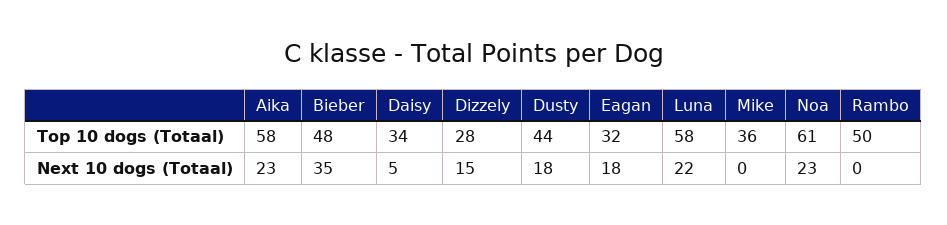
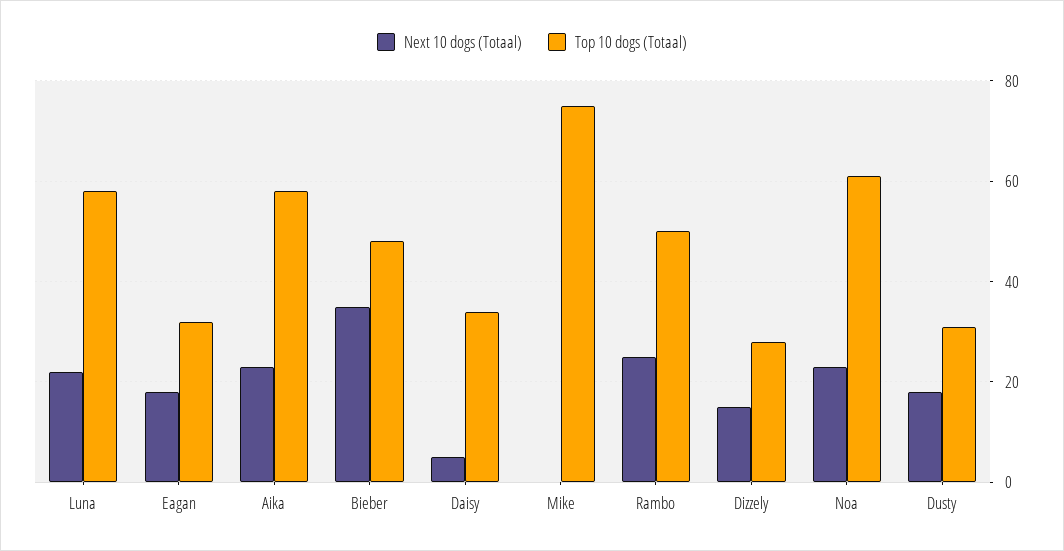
Top 10 dogs (Totaal), Dusty: 44 -> 30
Top 10 dogs (Totaal), Mike: 36 -> 75
Next 10 dogs (Totaal), Rambo: 0 -> 25

